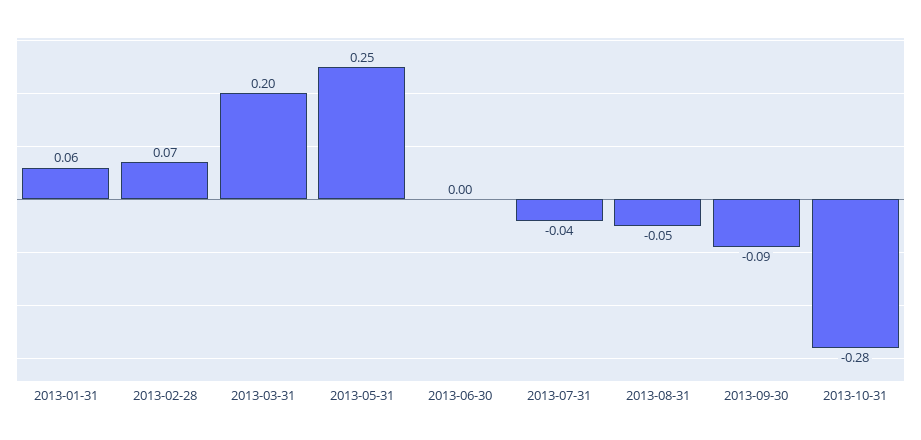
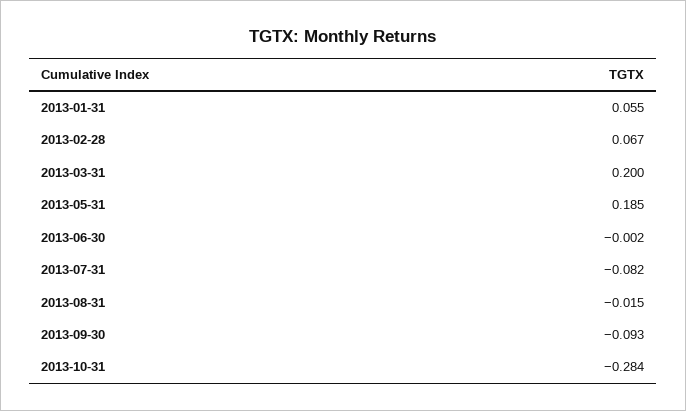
2013-05-31: 0.25 -> 0.185
2013-07-31: -0.04 -> -0.082
2013-08-31: -0.05 -> -0.015

